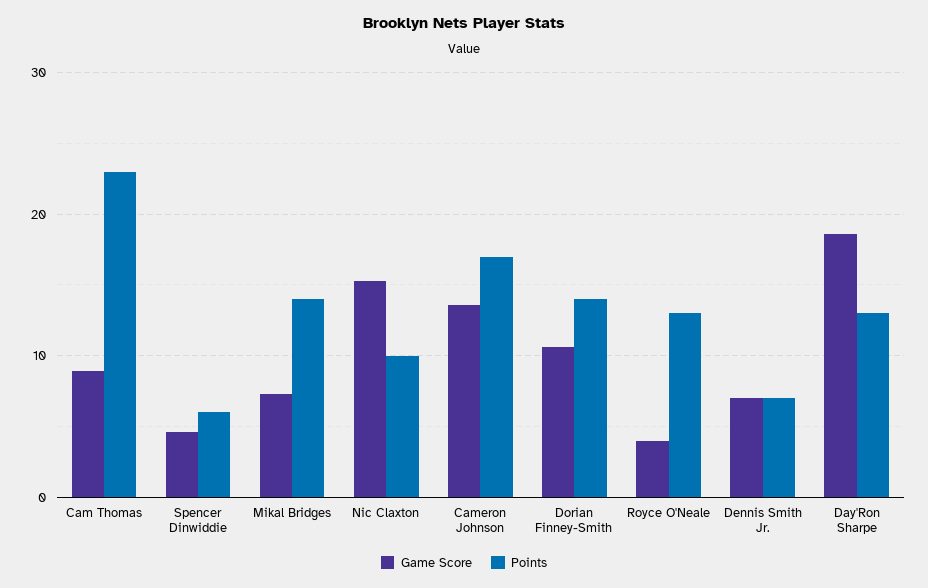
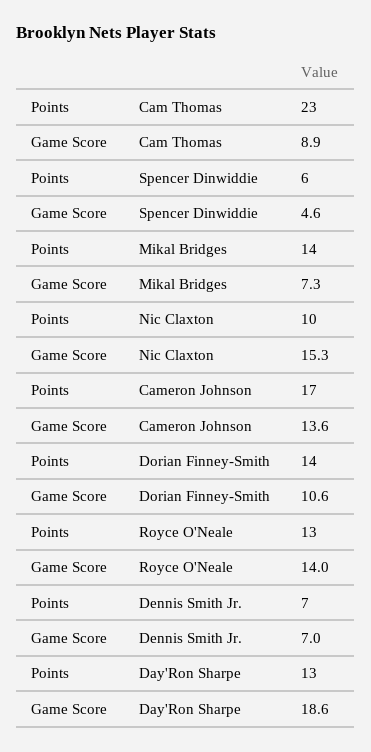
Game Score, Royce O'Neale: 4 -> 14

